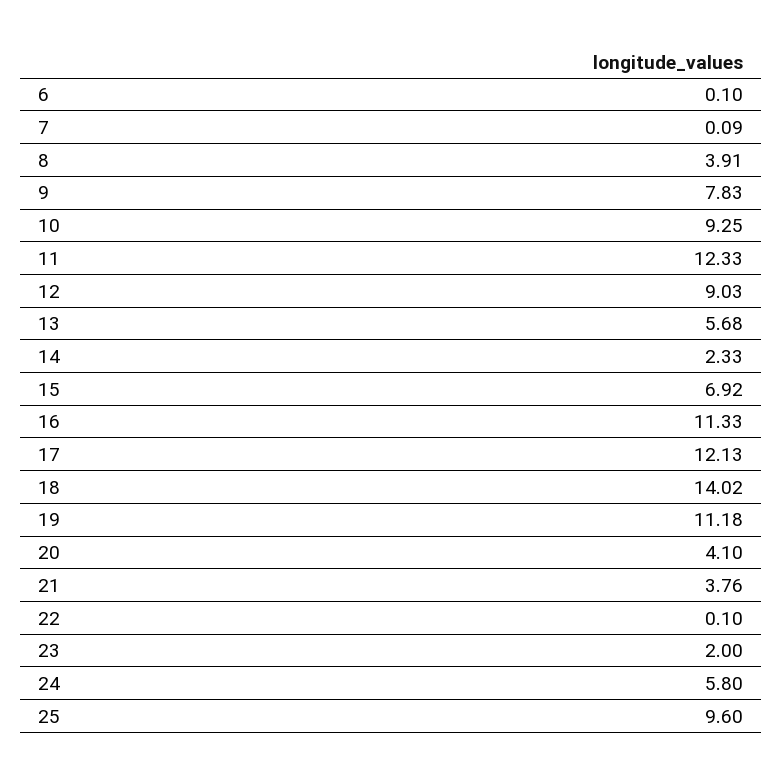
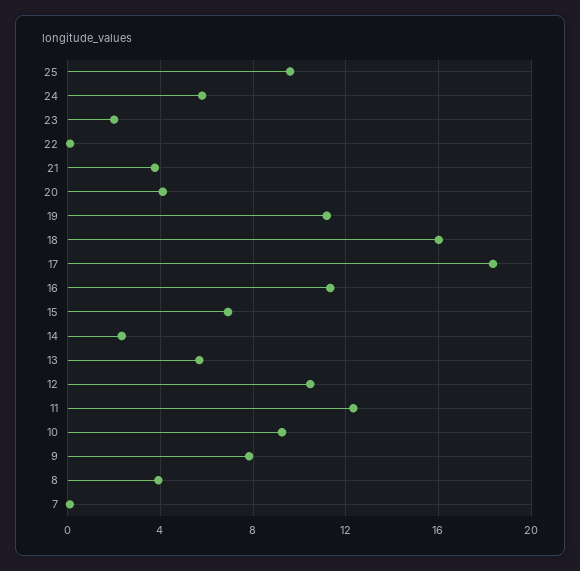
6: 0.1 -> none
12: 9.03 -> 10.5
17: 12.13 -> 18.5
18: 14.02 -> 16

